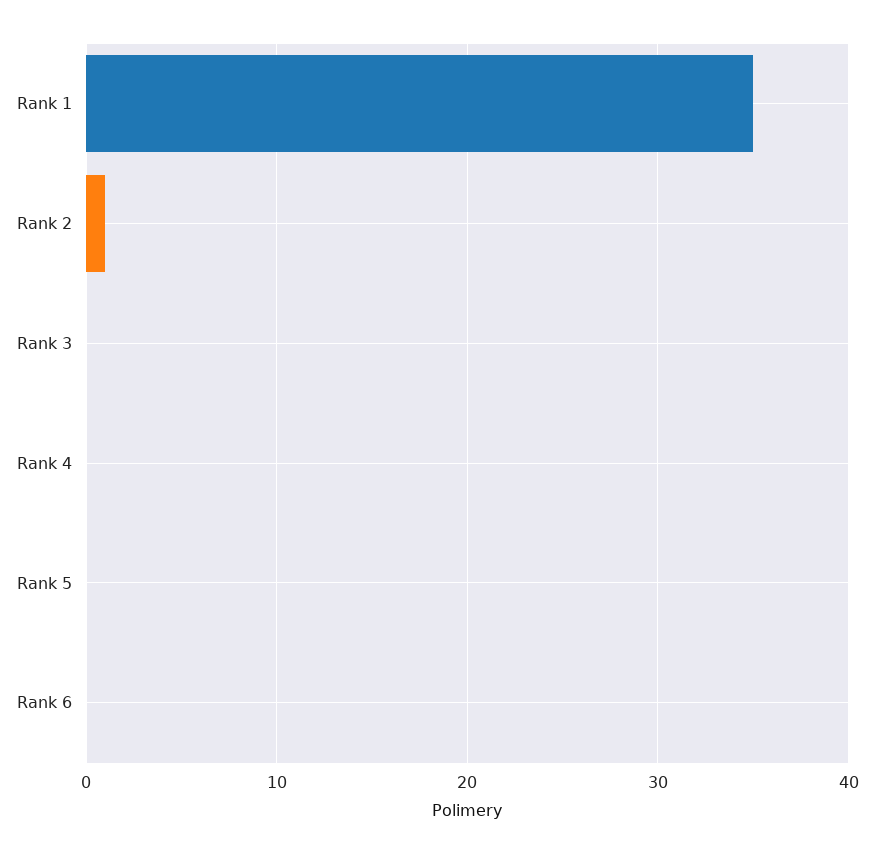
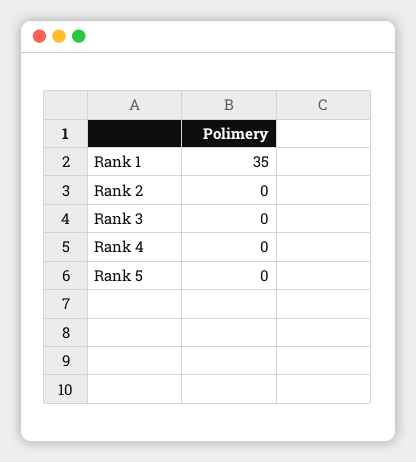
Rank 2: 1 -> 0
Rank 6: 0 -> none

